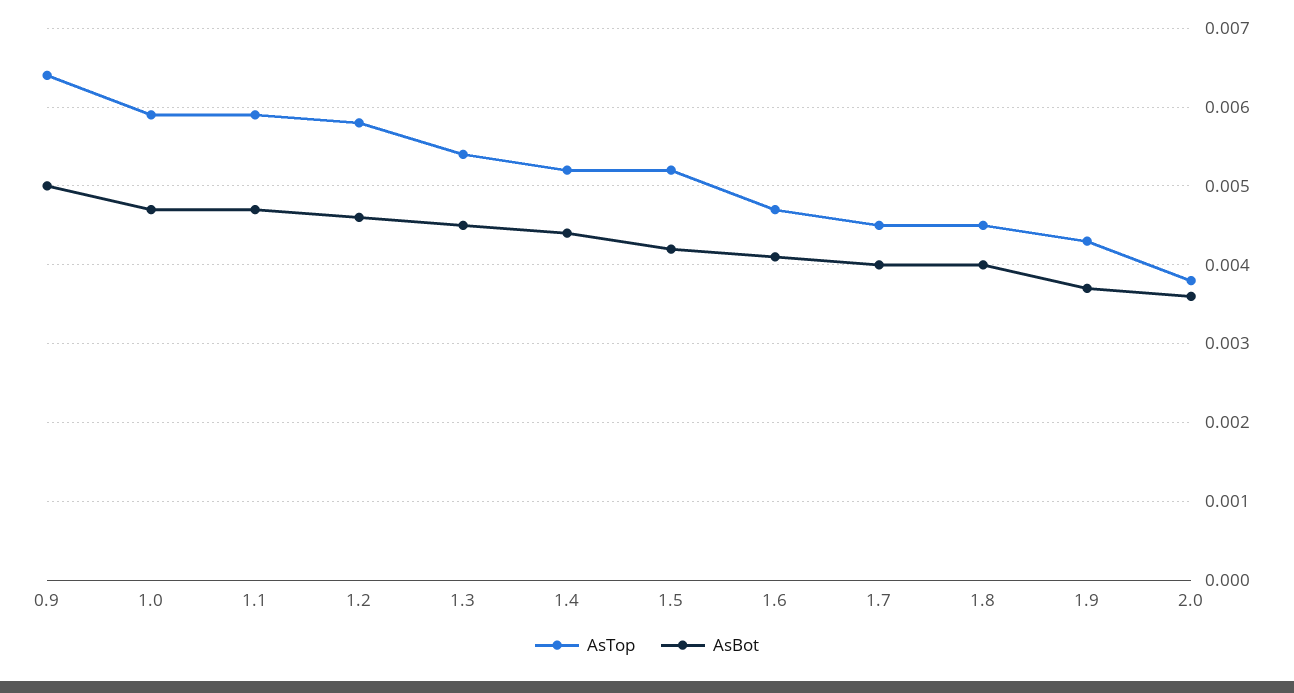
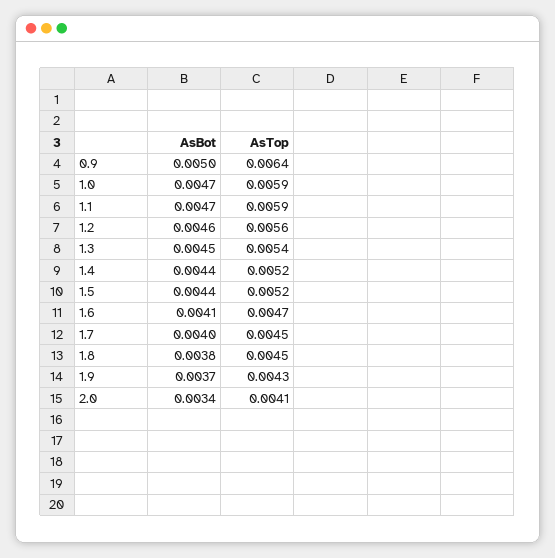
AsTop, 1.2: 0.0058 -> 0.0056
AsBot, 1.5: 0.0042 -> 0.0044
AsBot, 1.8: 0.004 -> 0.0038
AsTop, 2.0: 0.0038 -> 0.0041
AsBot, 2.0: 0.0036 -> 0.0034

